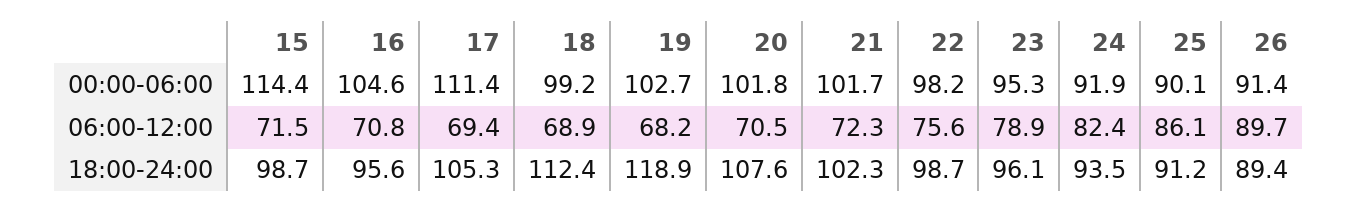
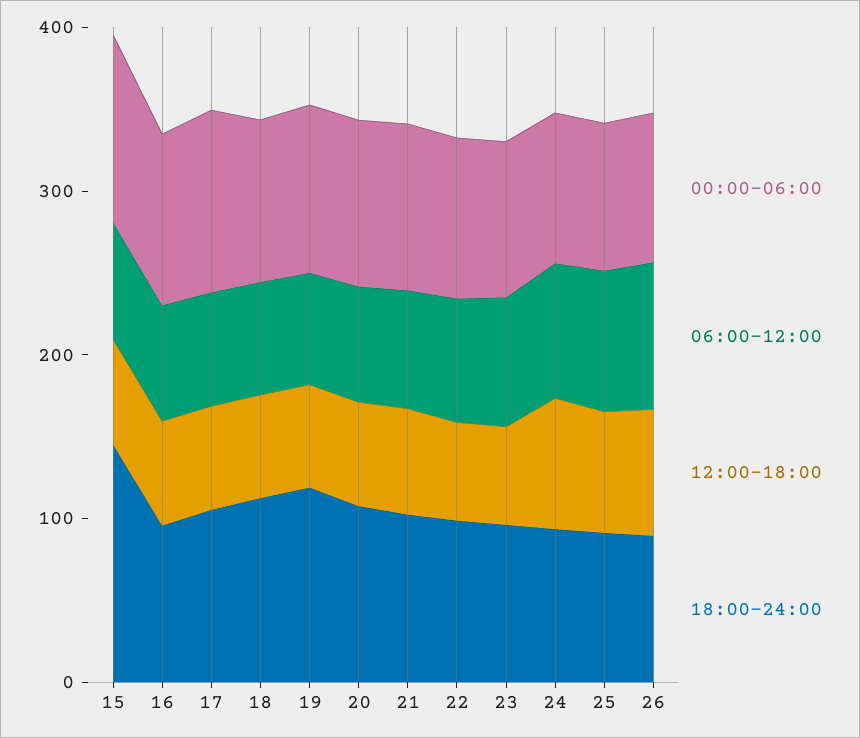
18:00-24:00, 15: 98.7 -> 140
12:00-18:00, 15: none -> 60
12:00-18:00, 16: none -> 60
12:00-18:00, 17: none -> 60
12:00-18:00, 18: none -> 60
12:00-18:00, 19: none -> 60
12:00-18:00, 20: none -> 60
12:00-18:00, 21: none -> 60
12:00-18:00, 22: none -> 60
12:00-18:00, 23: none -> 60
12:00-18:00, 24: none -> 80
12:00-18:00, 25: none -> 80
12:00-18:00, 26: none -> 80

